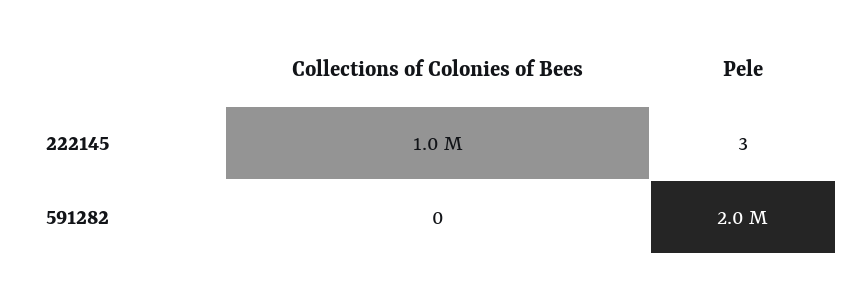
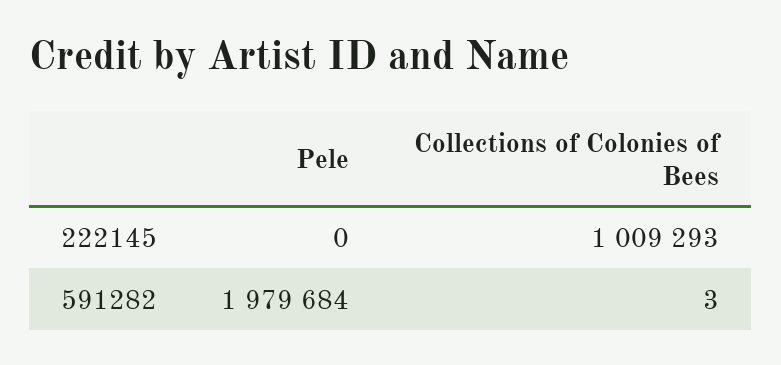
Pele, 222145: 3 -> 0
Collections of Colonies of Bees, 591282: 0 -> 3

